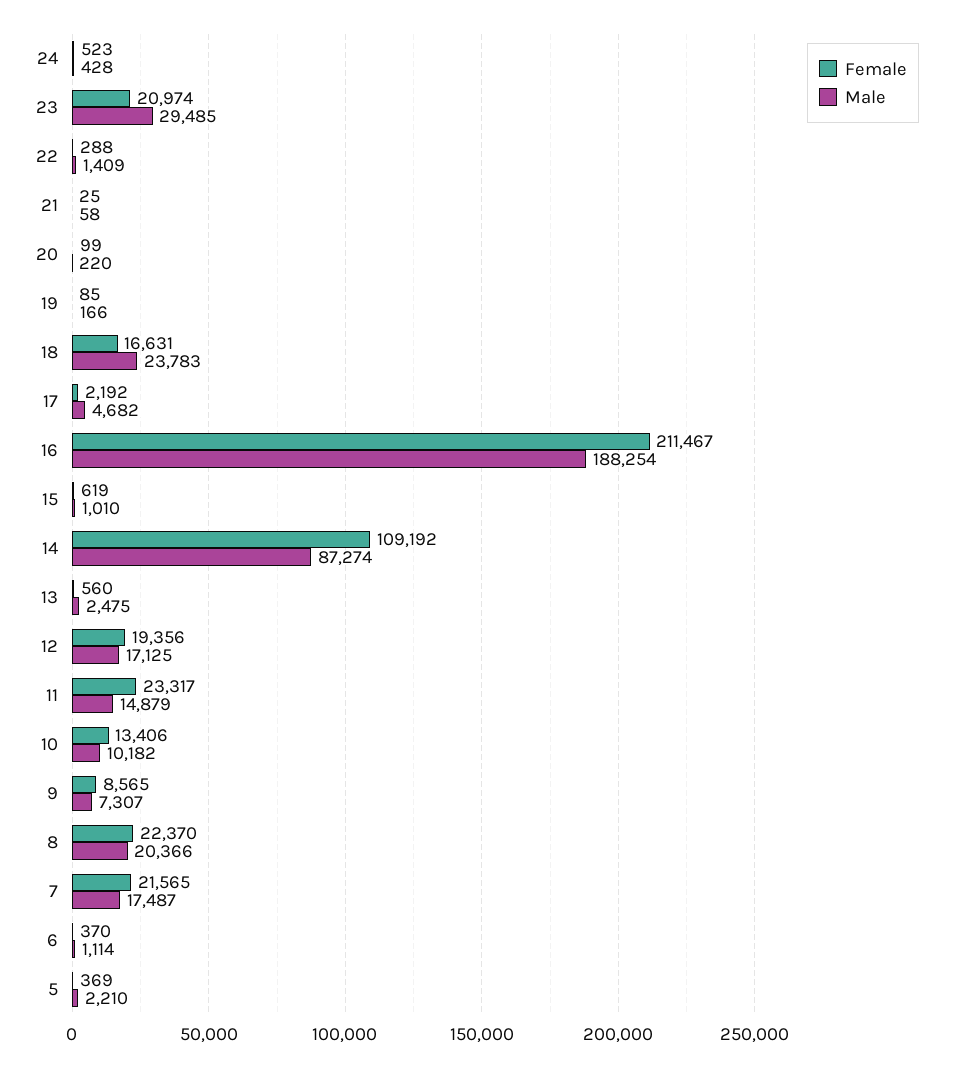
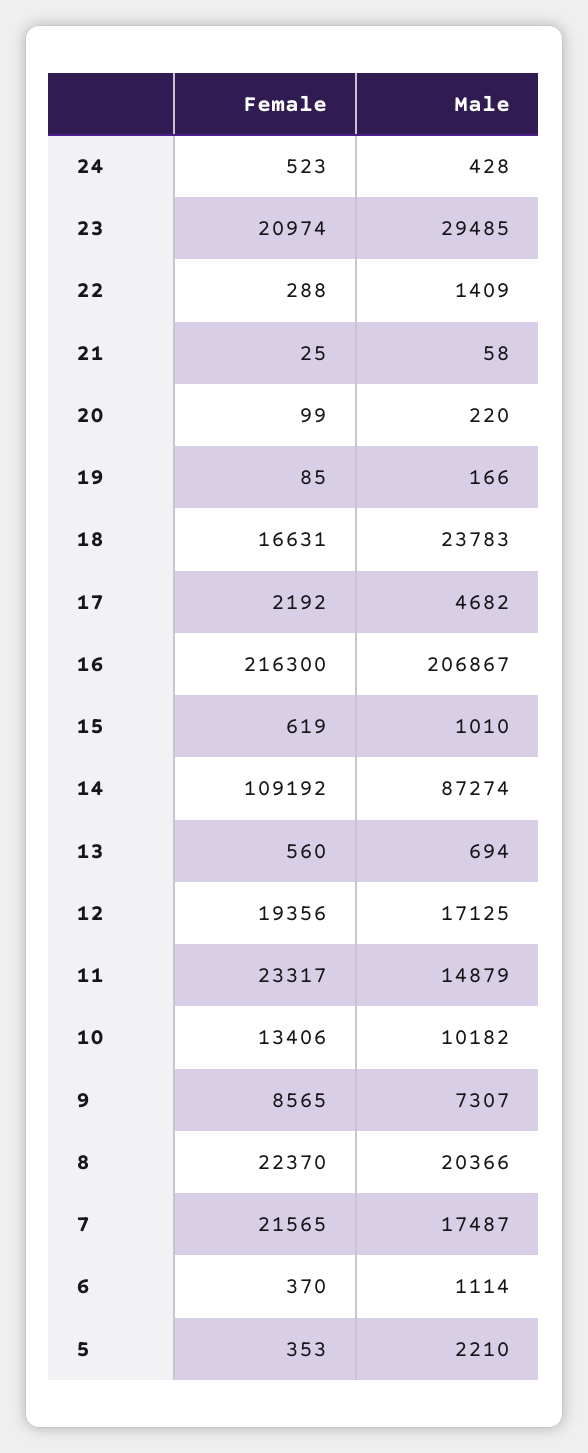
Female, 16: 211467 -> 216300
Male, 16: 188254 -> 206867
Male, 13: 2475 -> 694
Female, 5: 369 -> 353

